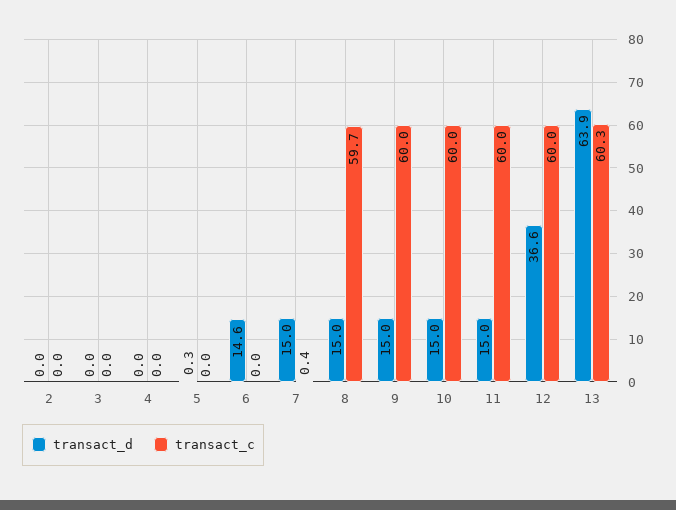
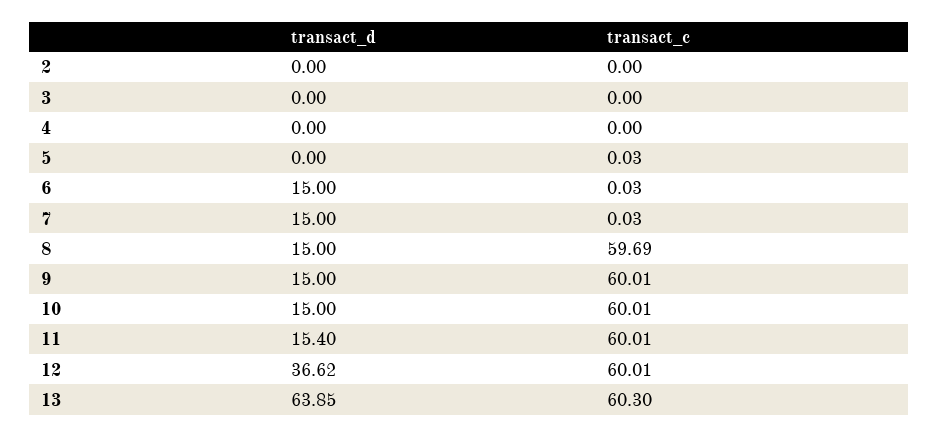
transact_d, 5: 0.3 -> 0
transact_d, 6: 14.6 -> 15
transact_c, 7: 0.4 -> 0.03
transact_d, 11: 15 -> 15.4

